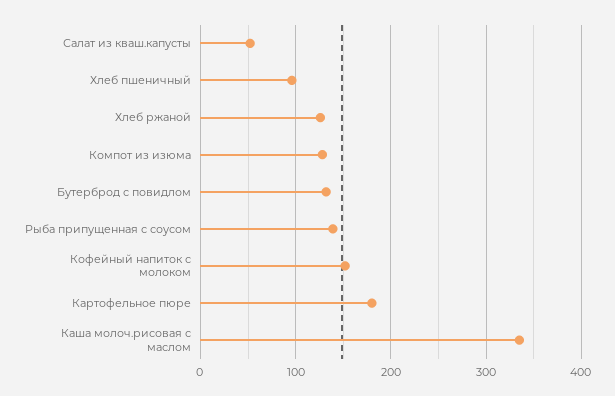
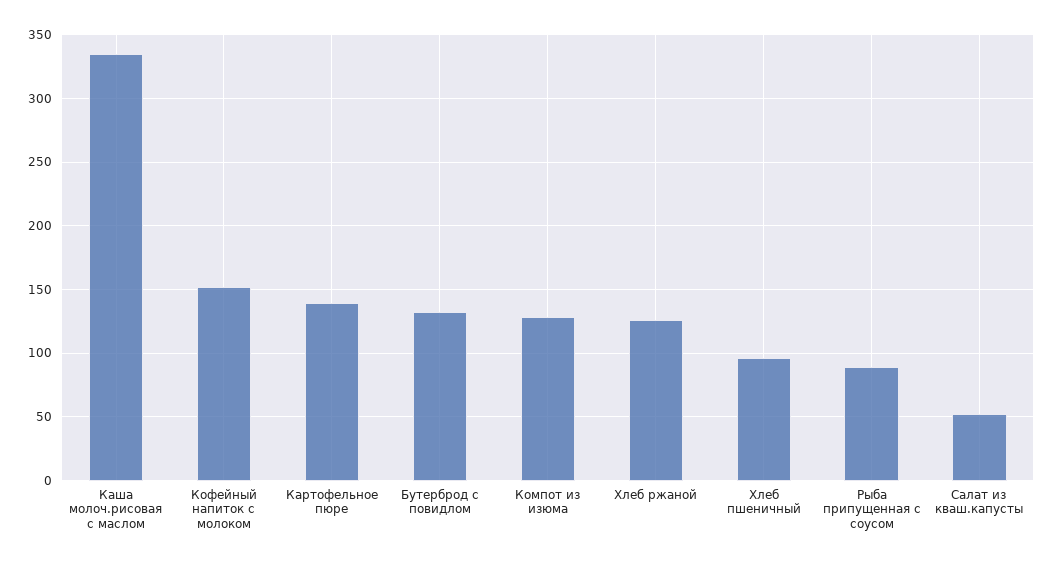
Рыба припущенная с соусом: 140 -> 90
Картофельное пюре: 180 -> 140

